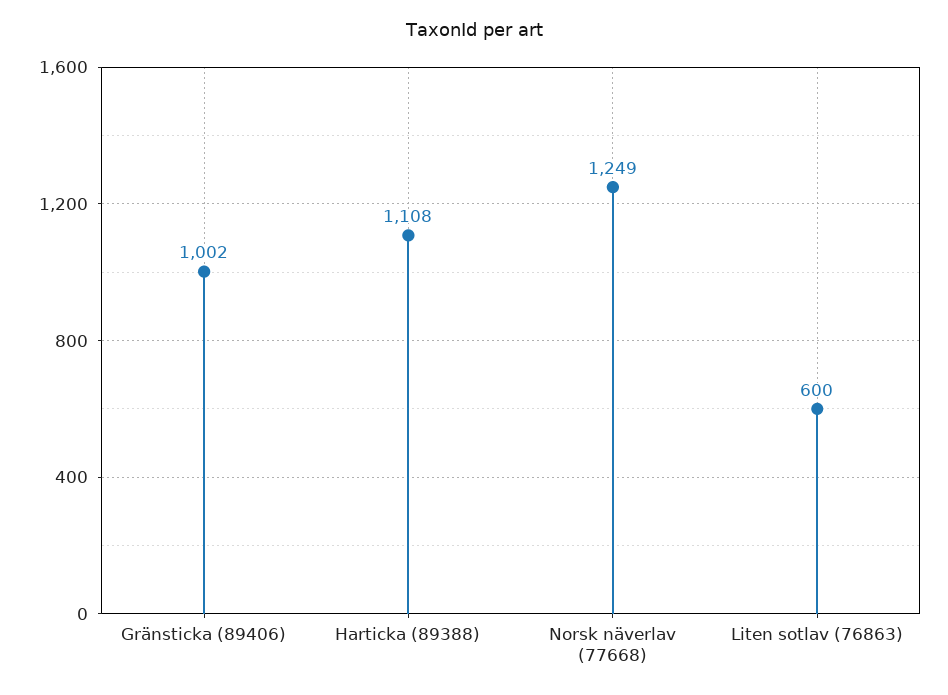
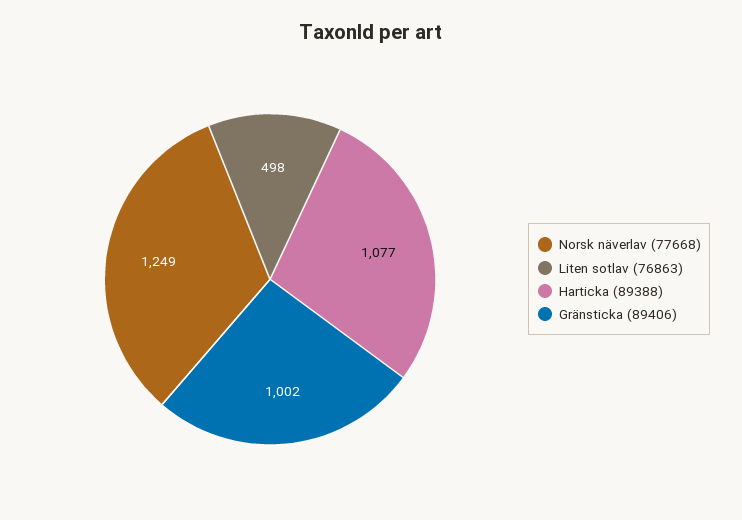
Harticka (89388): 1108 -> 1077
Liten sotlav (76863): 600 -> 498

